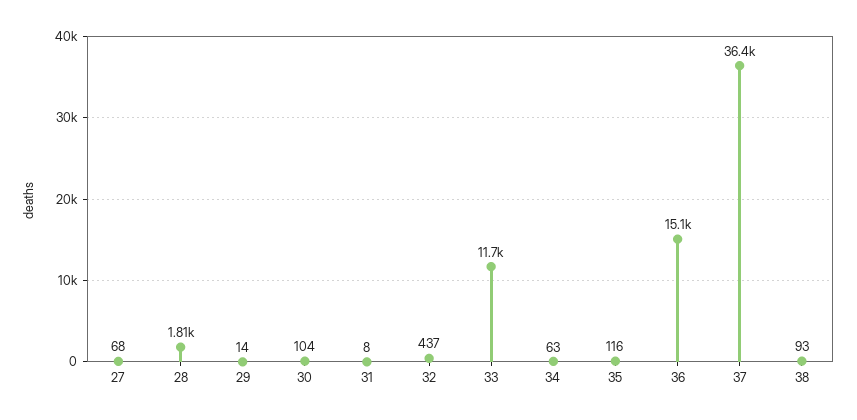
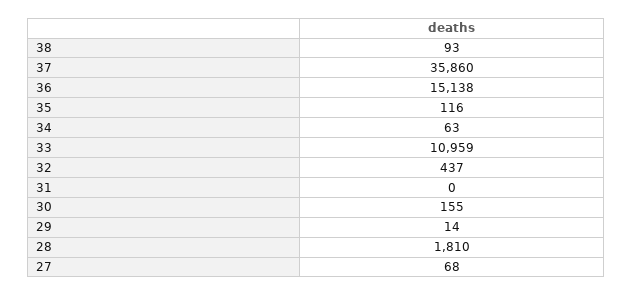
30: 104 -> 155
31: 8 -> 0
33: 11700 -> 10959
37: 36400 -> 35860

